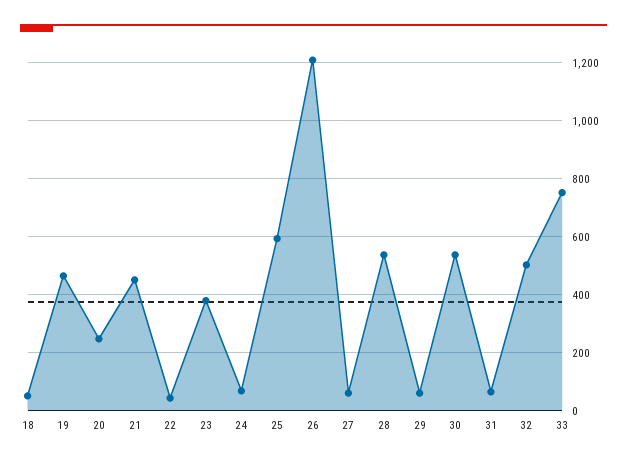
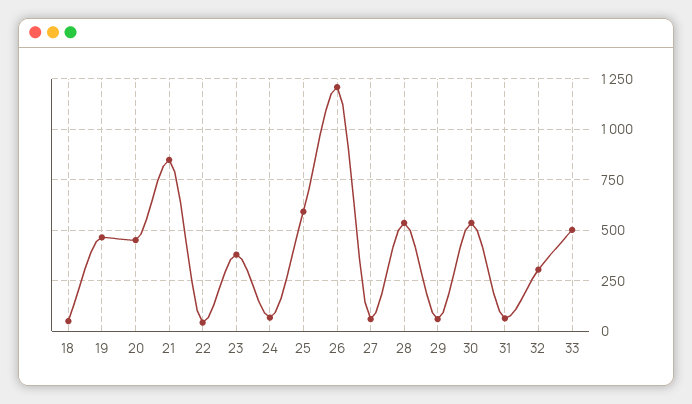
20: 250 -> 450
21: 450 -> 850
32: 500 -> 300
33: 750 -> 500

